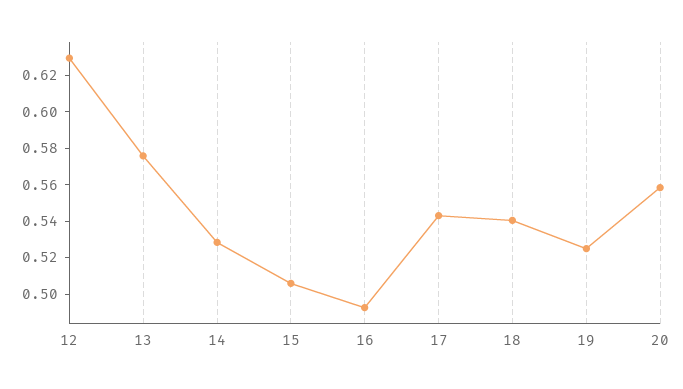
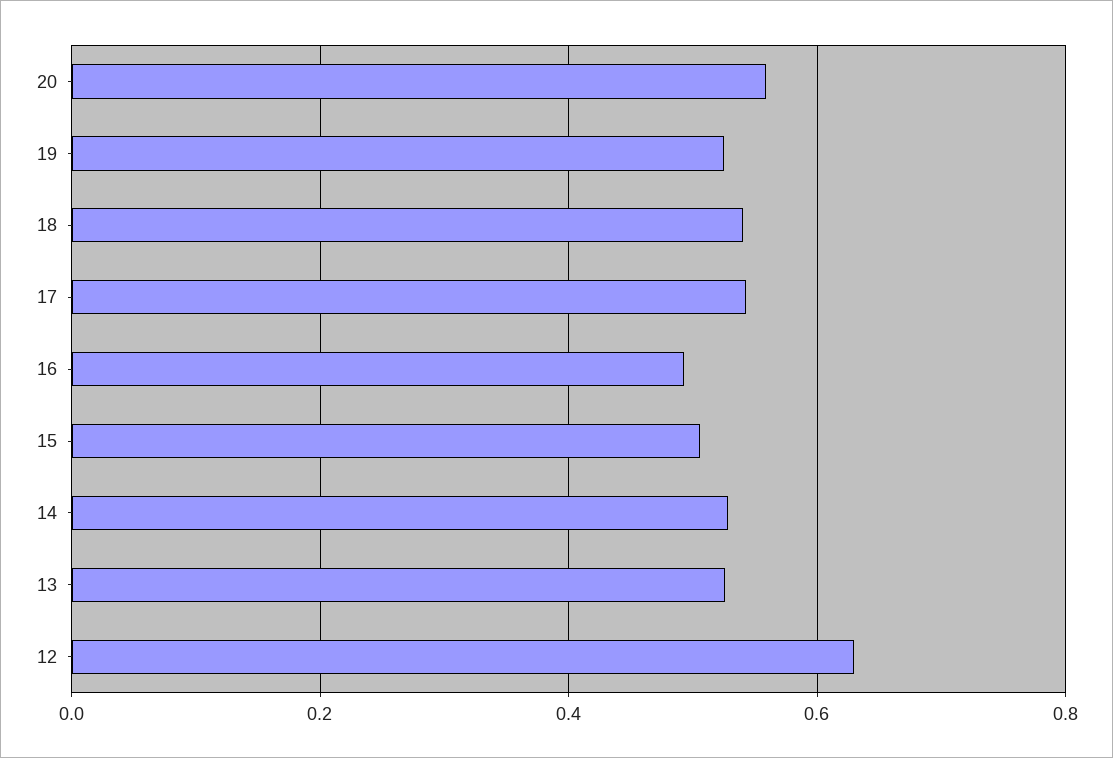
13: 0.575 -> 0.52

